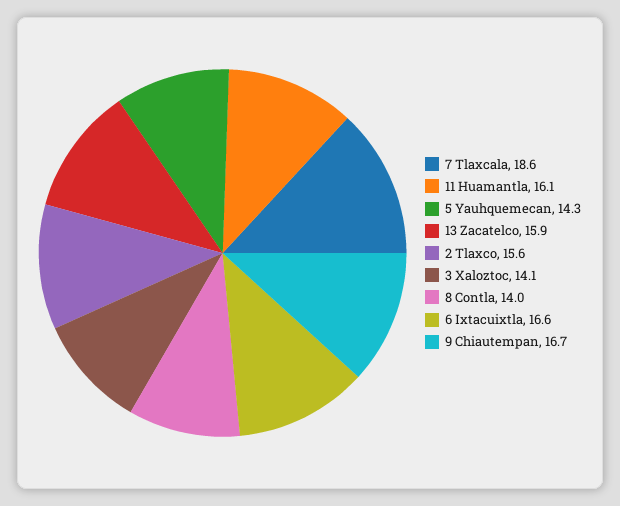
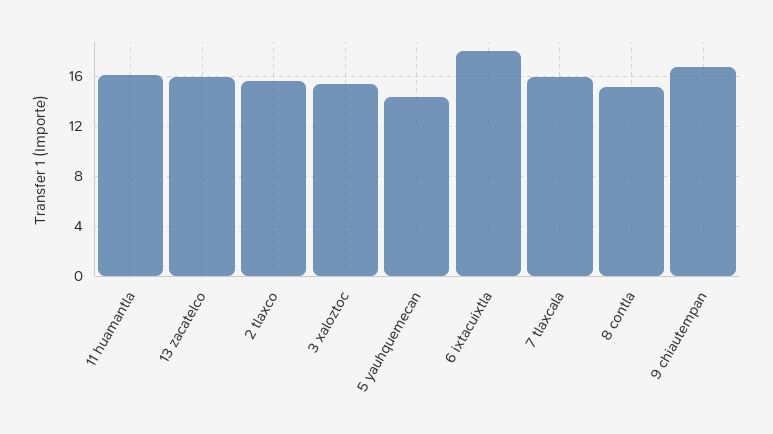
7 Tlaxcala: 18.6 -> 16
3 Xaloztoc: 14.1 -> 15.5
8 Contla: 14 -> 15
6 Ixtacuixtla: 16.6 -> 18

